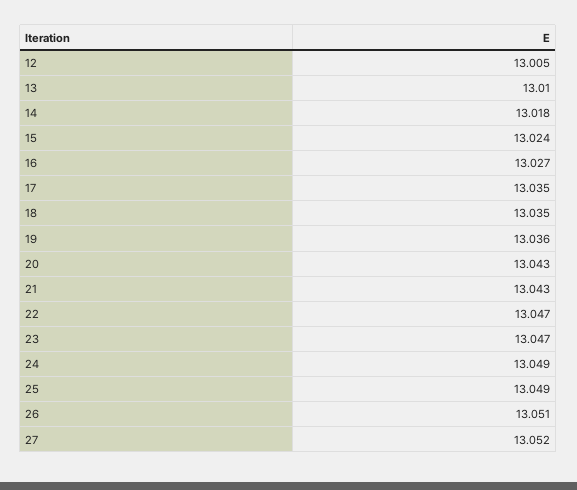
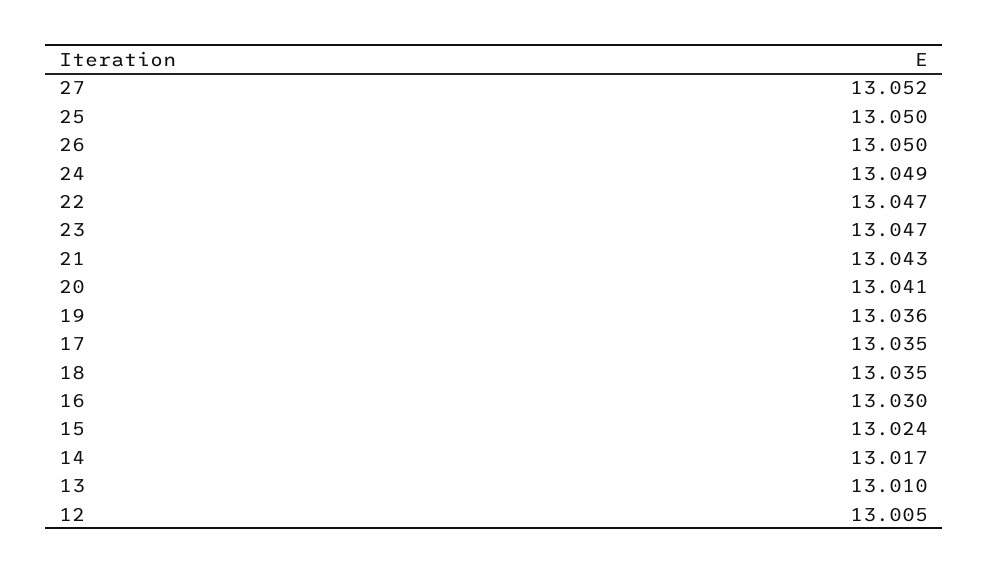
14: 13.018 -> 13.017
16: 13.027 -> 13.03
20: 13.043 -> 13.041
25: 13.049 -> 13.05
26: 13.051 -> 13.05

